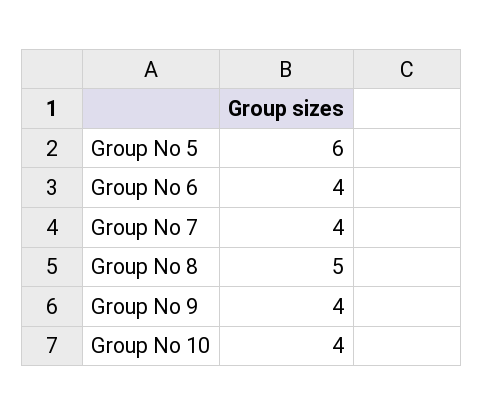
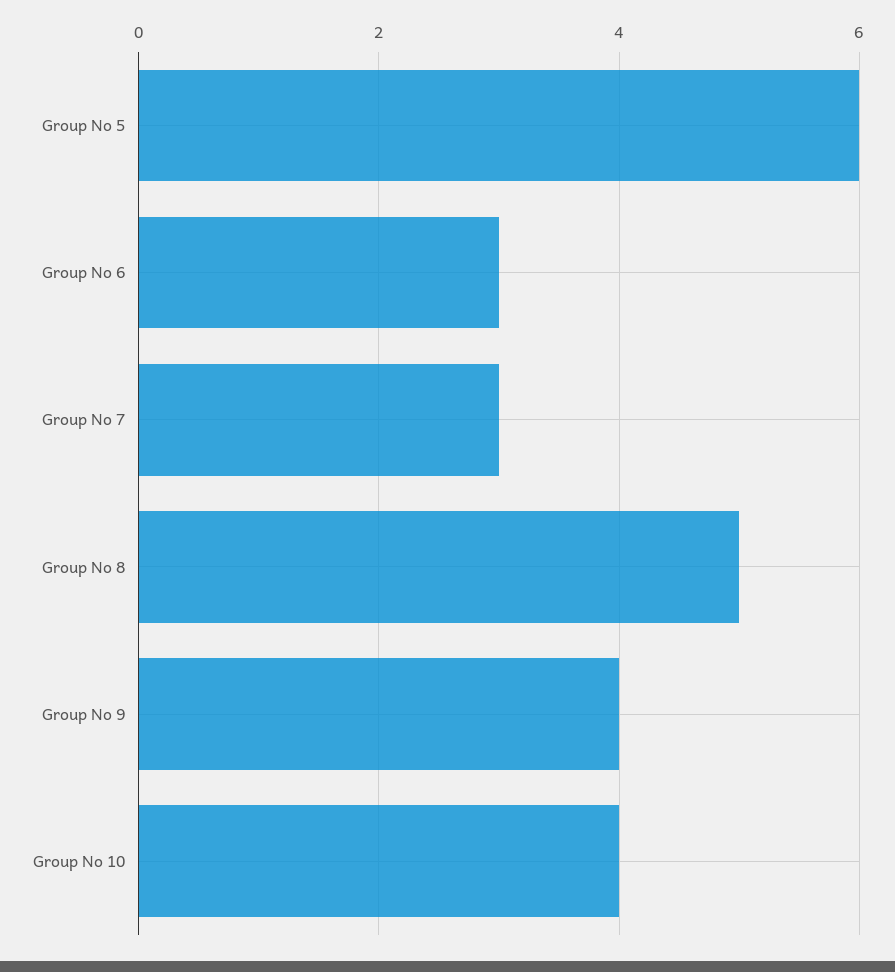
Group No 6: 4 -> 3
Group No 7: 4 -> 3

